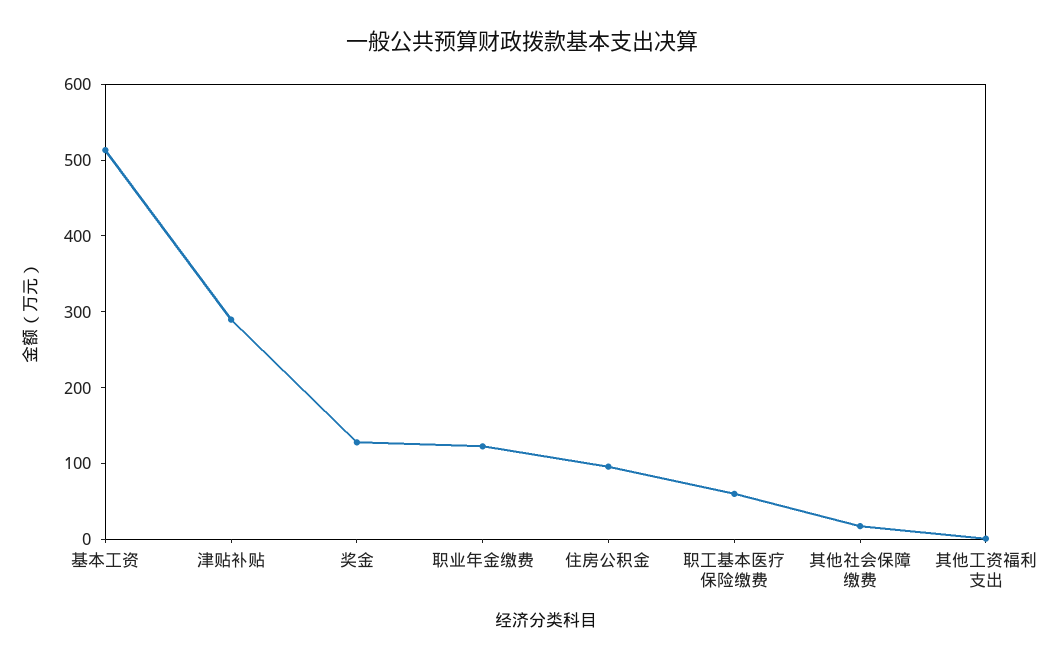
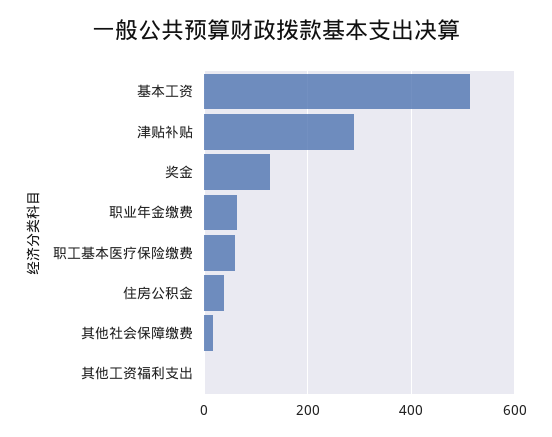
职业年金缴费: 120 -> 60
住房公积金: 100 -> 40

